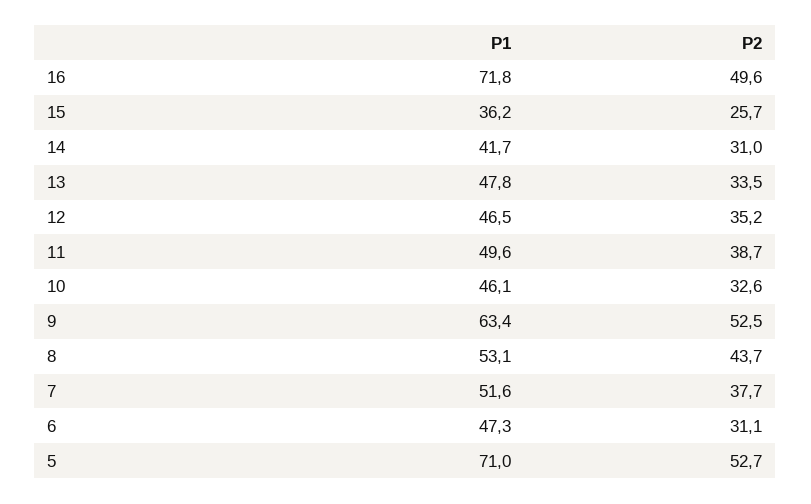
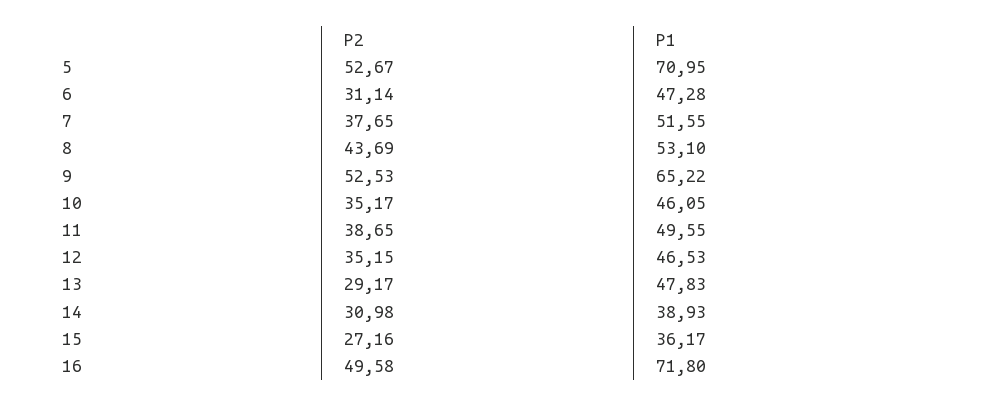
P2, 15: 25.7 -> 27.16
P1, 14: 41.7 -> 38.93
P2, 13: 33.5 -> 29.17
P2, 10: 32.6 -> 35.17
P1, 9: 63.4 -> 65.22

